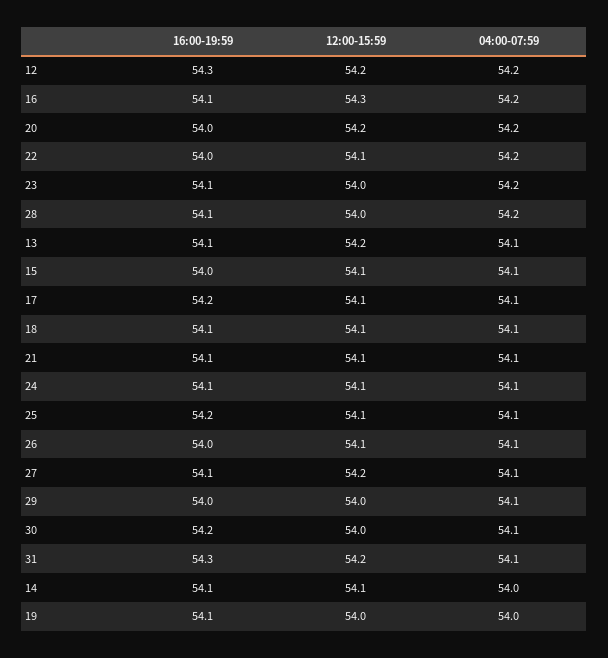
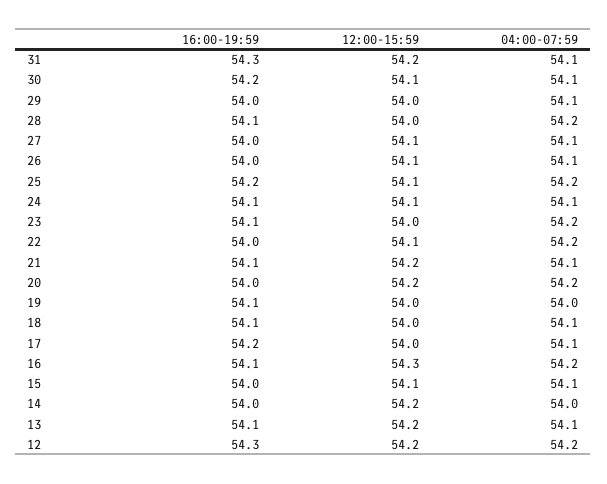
12:00-15:59, 17: 54.1 -> 54
12:00-15:59, 18: 54.1 -> 54
12:00-15:59, 21: 54.1 -> 54.2
04:00-07:59, 25: 54.1 -> 54.2
16:00-19:59, 27: 54.1 -> 54
12:00-15:59, 27: 54.2 -> 54.1
12:00-15:59, 30: 54 -> 54.1
16:00-19:59, 14: 54.1 -> 54
12:00-15:59, 14: 54.1 -> 54.2

